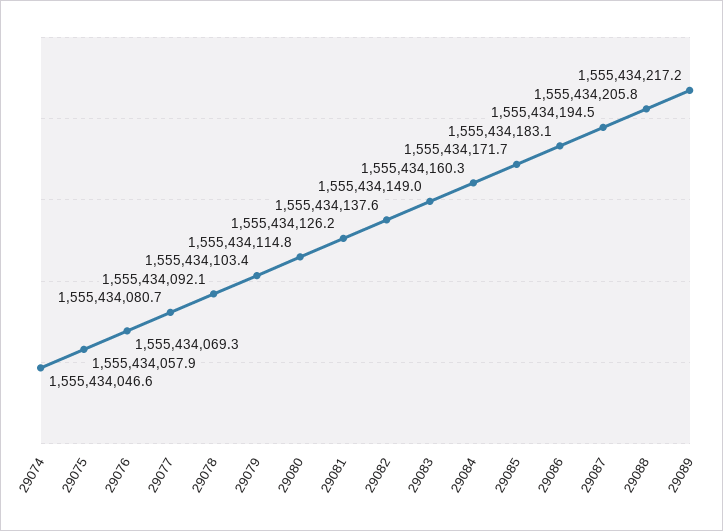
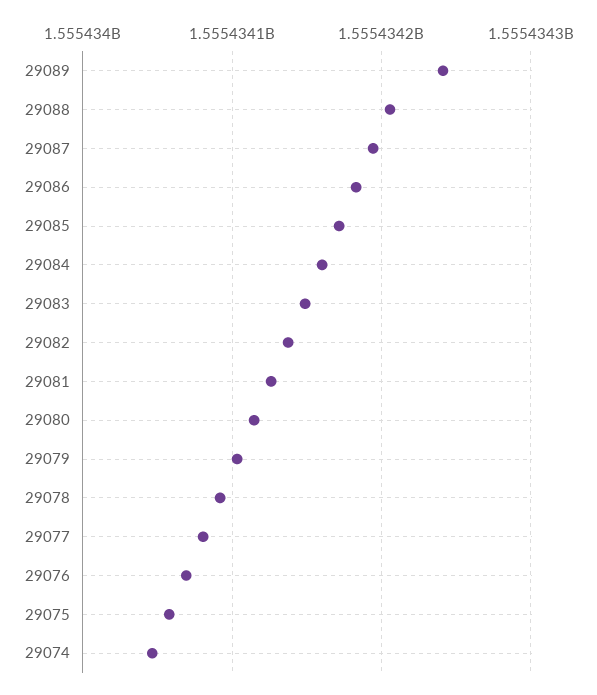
29089: 1555434217.2 -> 1555434240

